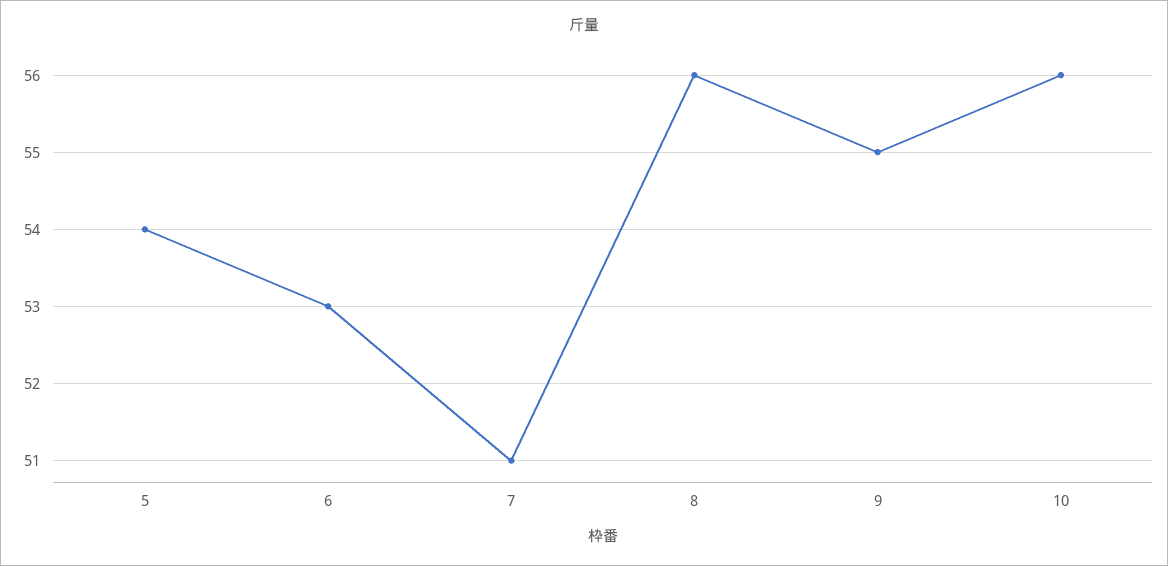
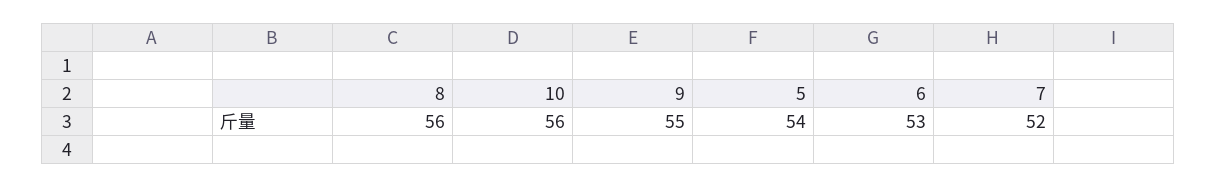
7: 51 -> 52

